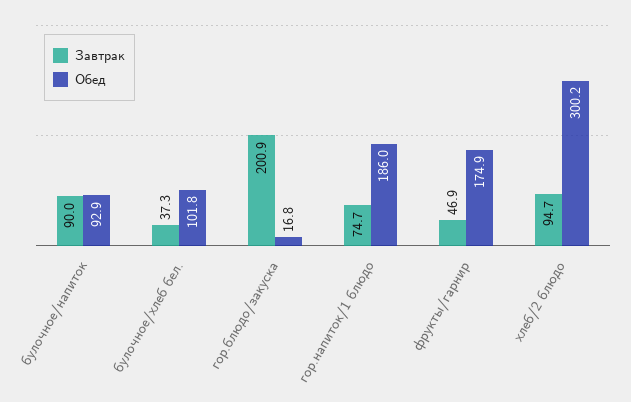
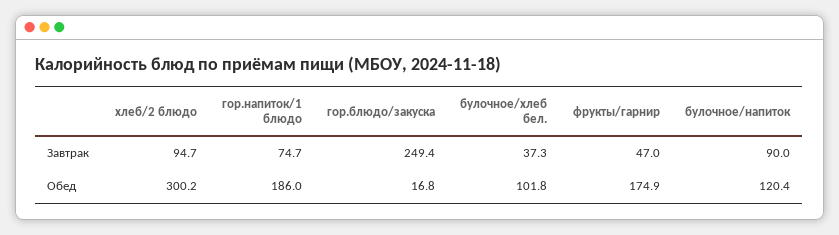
Обед, булочное/напиток: 92.9 -> 120.4
Завтрак, гор.блюдо/закуска: 200.9 -> 249.4
Завтрак, фрукты/гарнир: 46.9 -> 47

